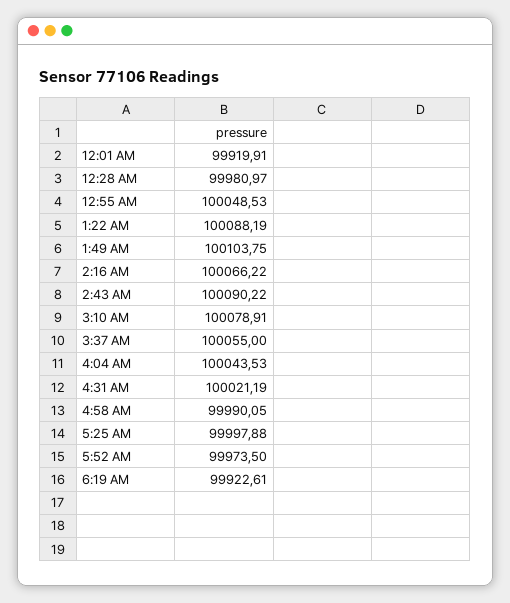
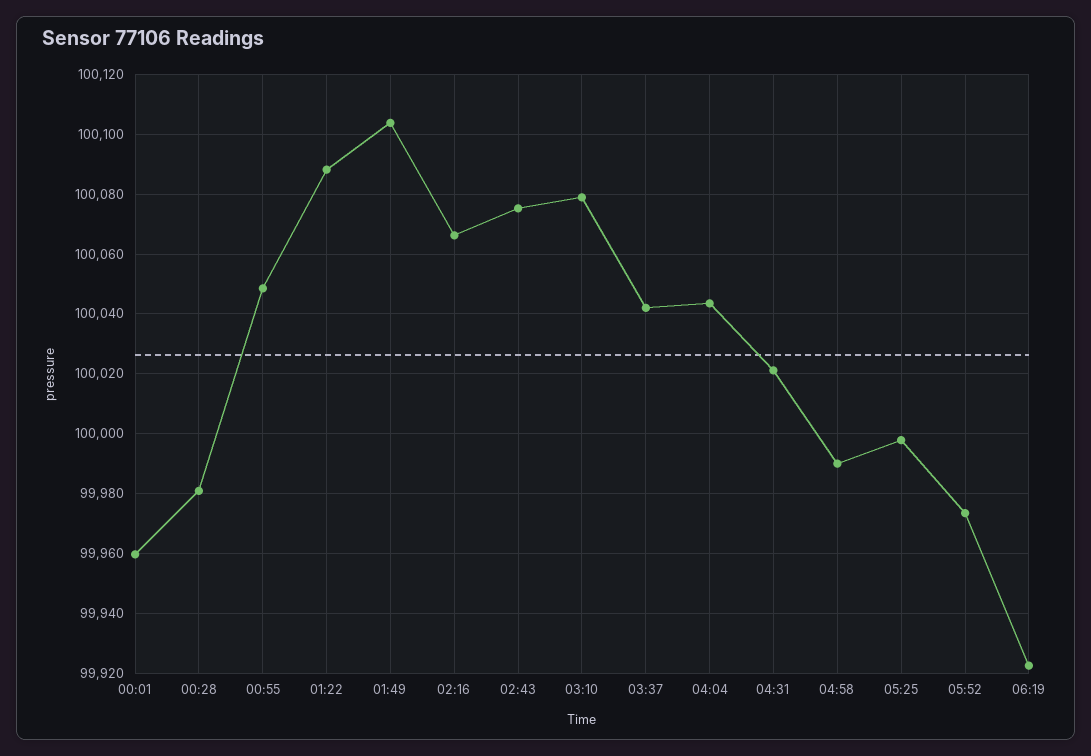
12:01 AM: 99919.91 -> 99960
2:43 AM: 100090.22 -> 100075
3:37 AM: 100055 -> 100042.5

